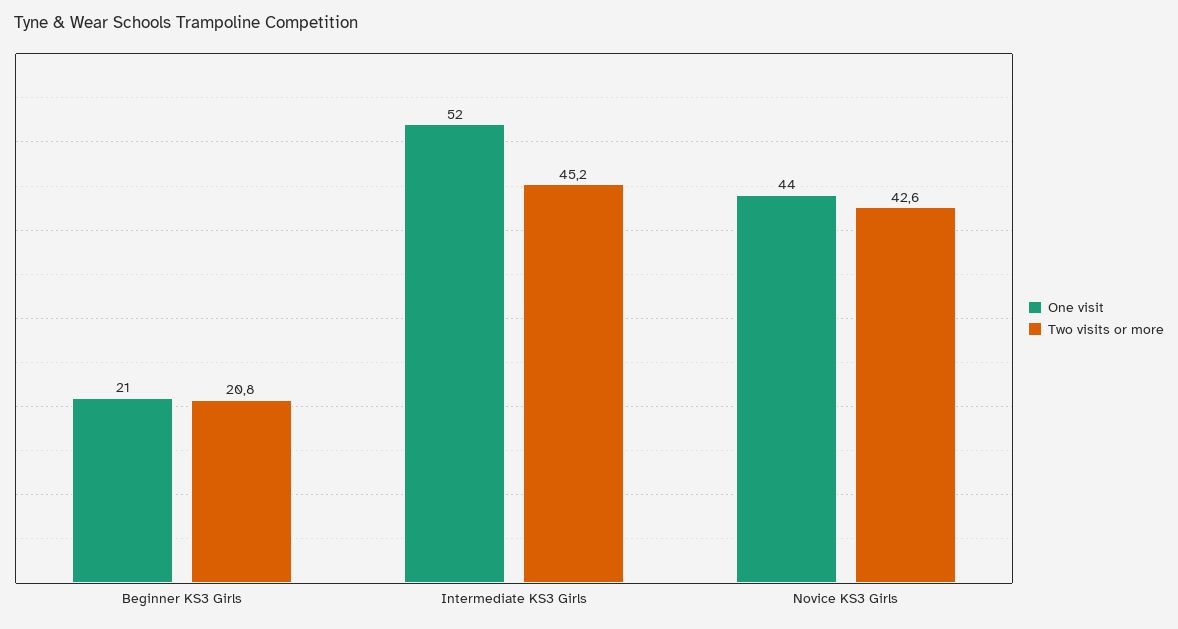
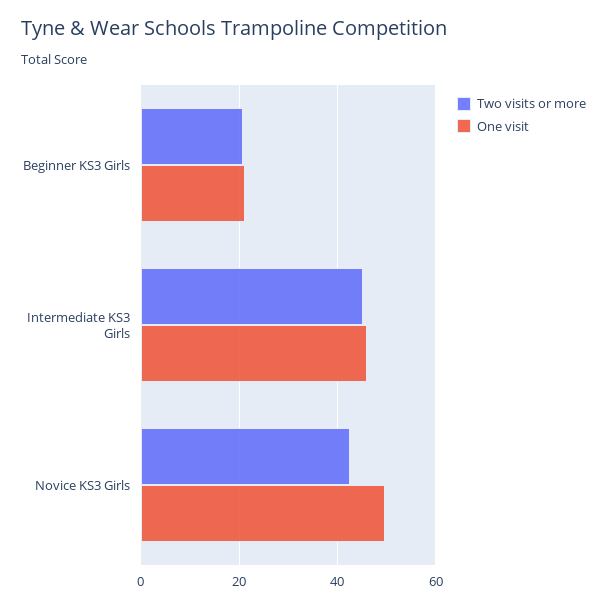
One visit, Intermediate KS3 Girls: 52 -> 46
One visit, Novice KS3 Girls: 44 -> 50

